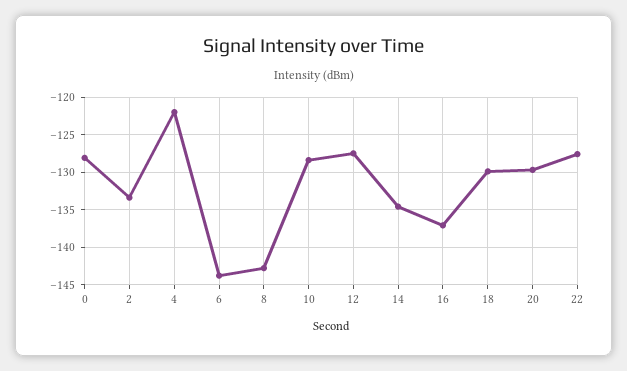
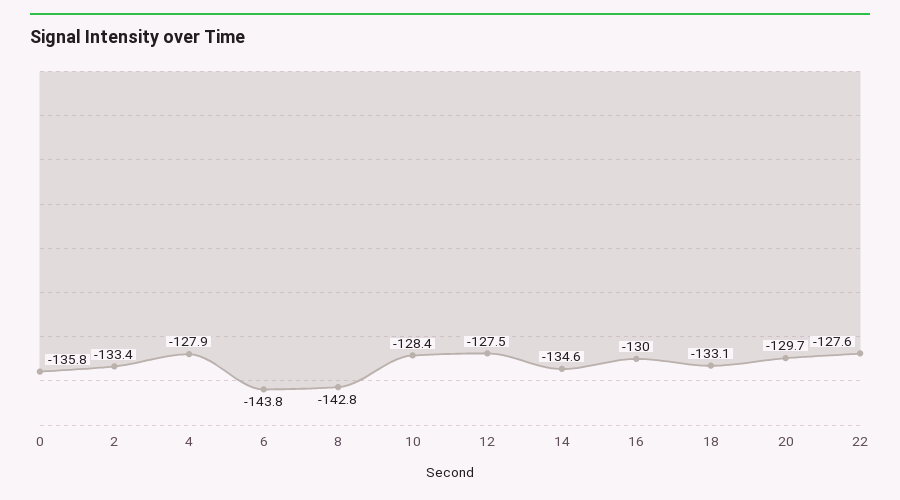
0: -128 -> -135.8
4: -122 -> -127.9
16: -137 -> -130
18: -130 -> -133.1

